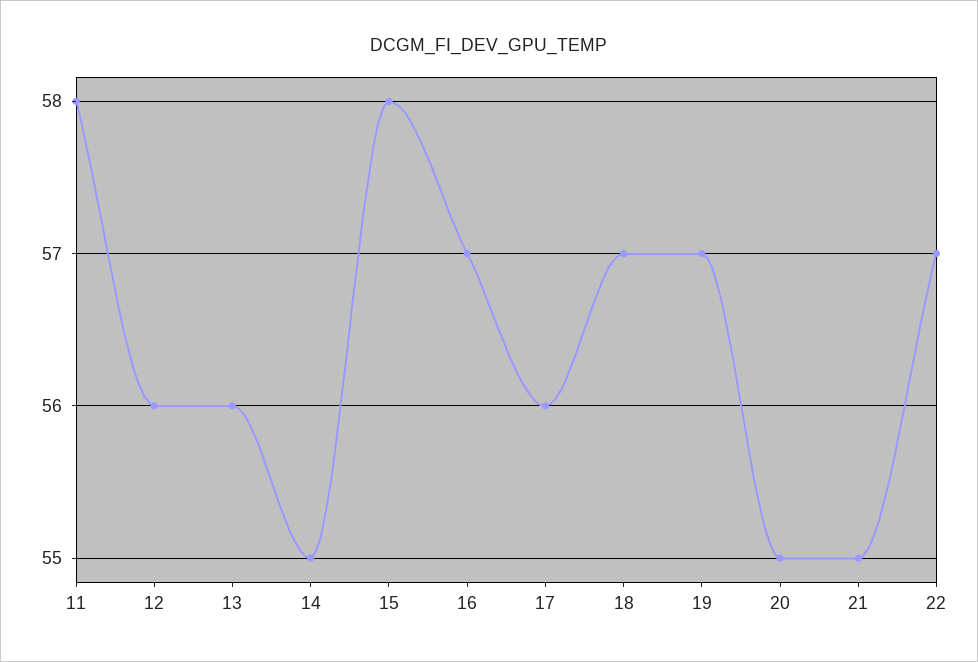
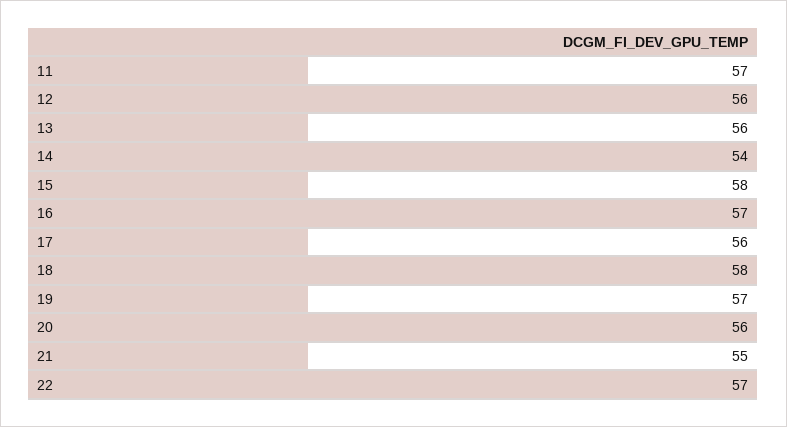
11: 58 -> 57
14: 55 -> 54
18: 57 -> 58
20: 55 -> 56

